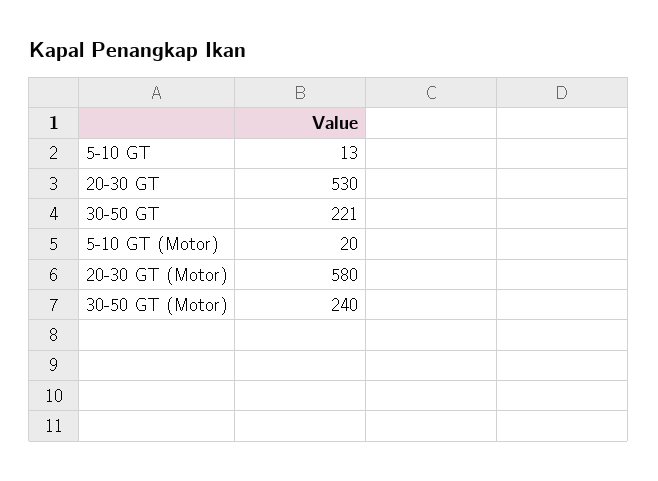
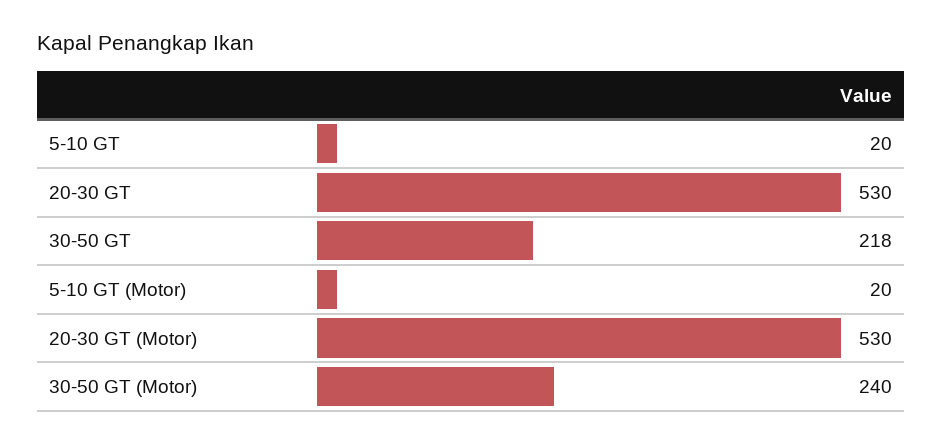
5-10 GT: 13 -> 20
30-50 GT: 221 -> 218
20-30 GT (Motor): 580 -> 530

